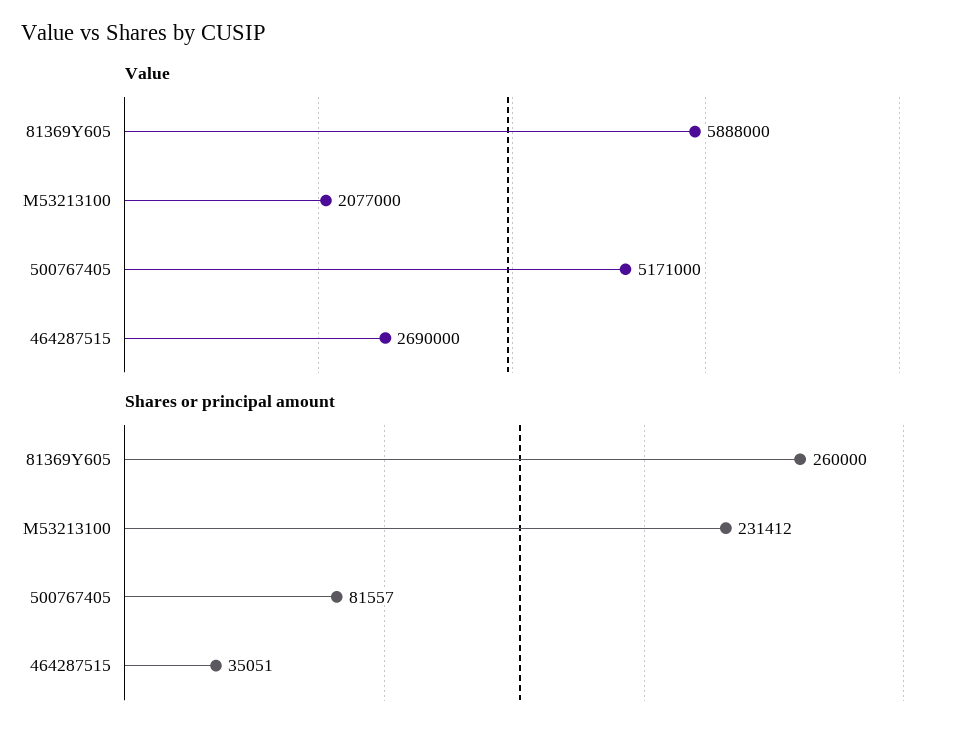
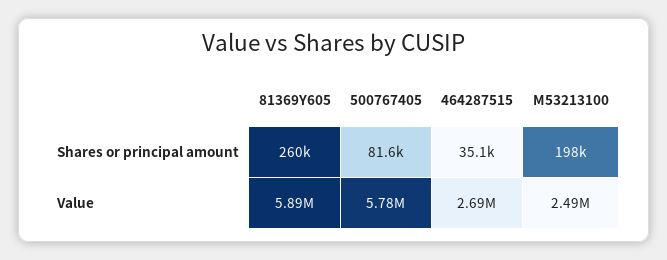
Value, M53213100: 2077000 -> 2490000
Value, 500767405: 5171000 -> 5780000
Shares or principal amount, M53213100: 231412 -> 198000

